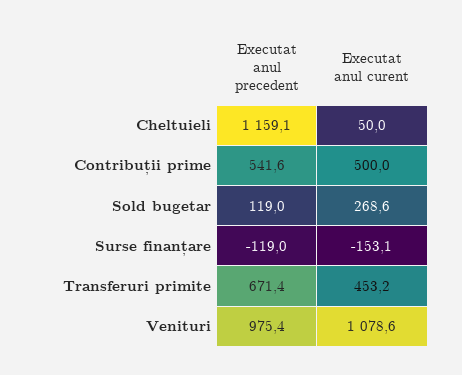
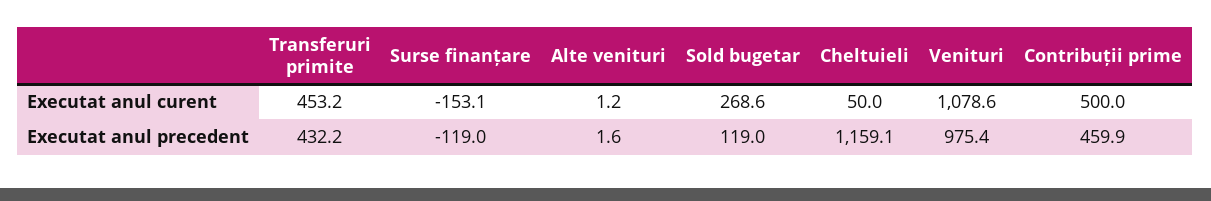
Executat anul precedent, Contribuții prime: 541.6 -> 459.9
Executat anul precedent, Transferuri primite: 671.4 -> 432.2
Executat anul curent, Alte venituri: none -> 1.2
Executat anul precedent, Alte venituri: none -> 1.6

